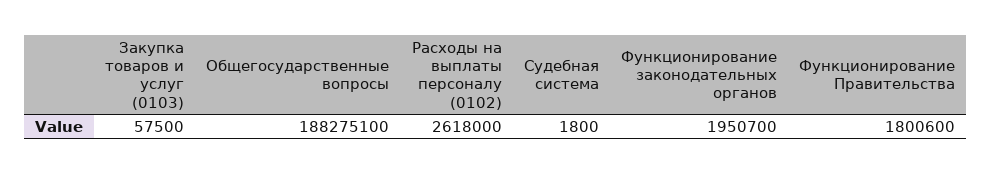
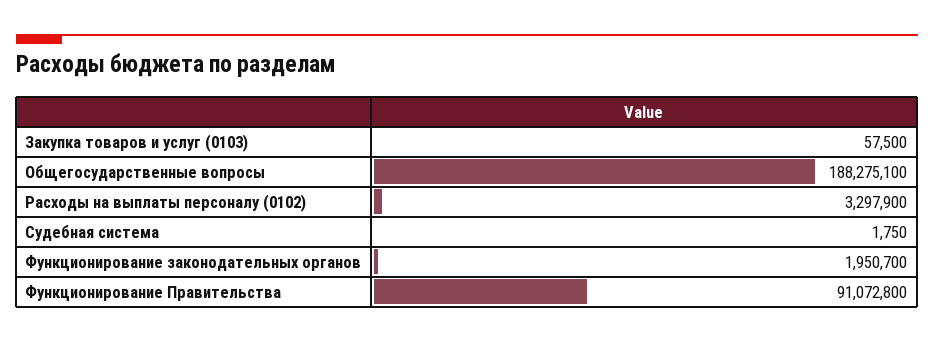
Расходы на выплаты персоналу (0102): 2618000 -> 3297900
Судебная система: 1800 -> 1750
Функционирование Правительства: 1800600 -> 91072800

